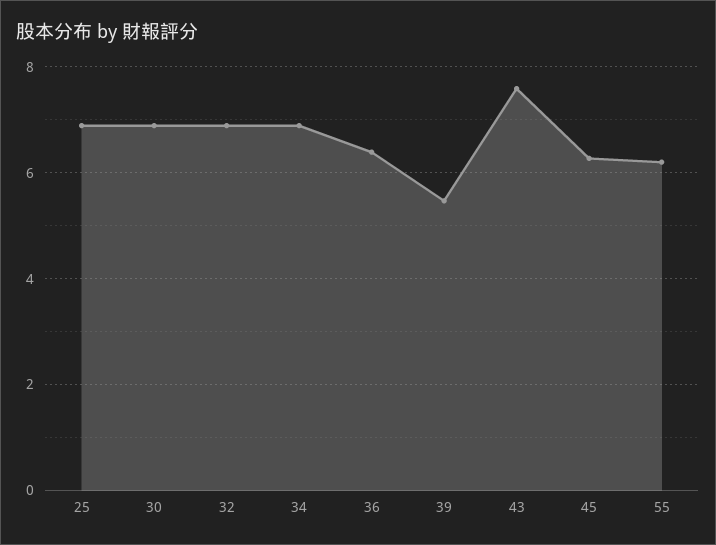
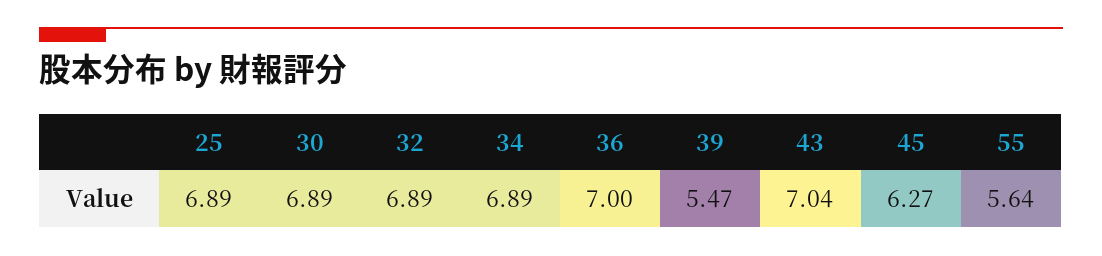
36: 6.4 -> 7
43: 7.6 -> 7.04
55: 6.2 -> 5.64

